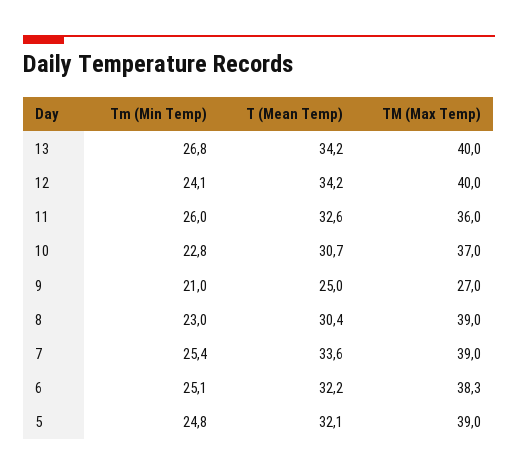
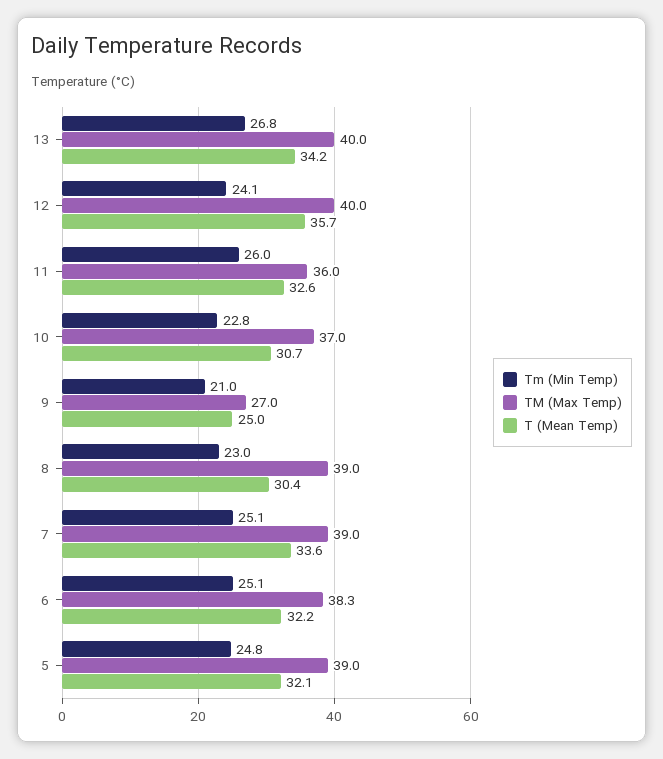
T (Mean Temp), 12: 34.2 -> 35.7
Tm (Min Temp), 7: 25.4 -> 25.1

